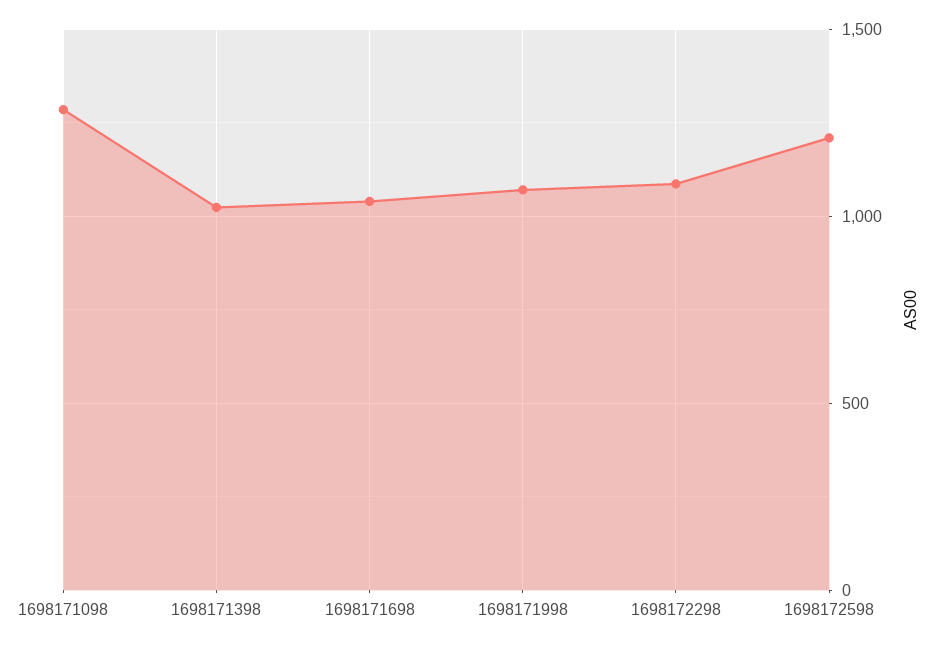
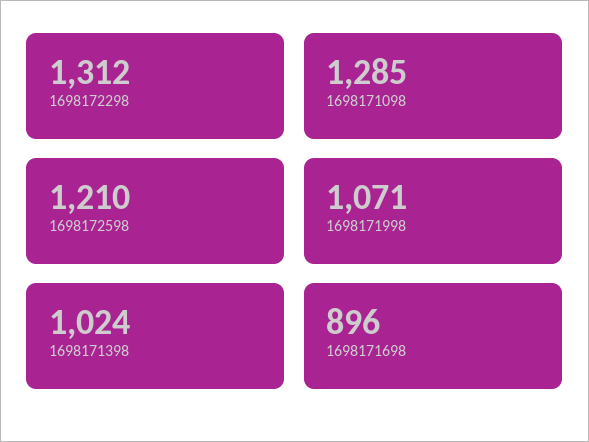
1698171698: 1050 -> 896
1698172298: 1100 -> 1312

